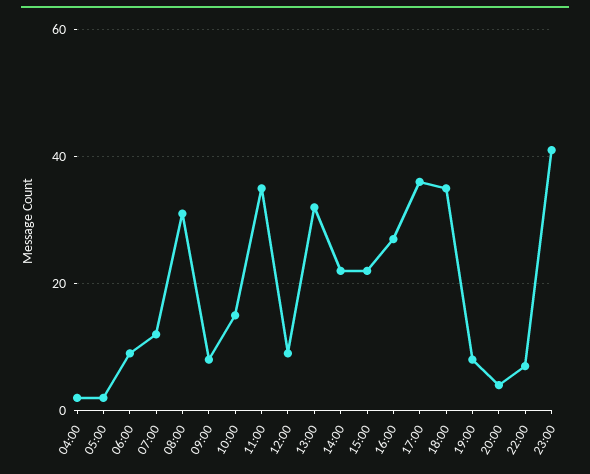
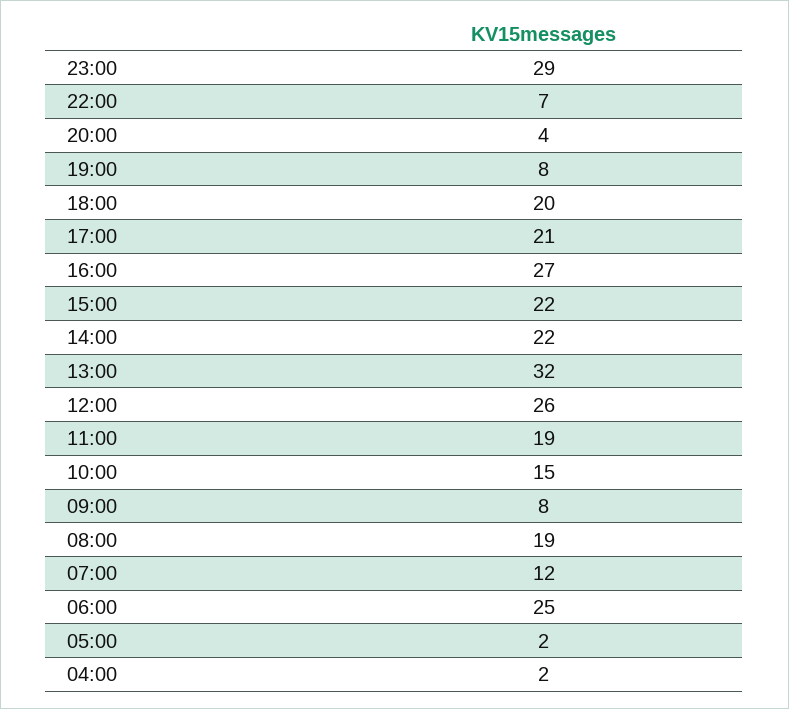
06:00: 10 -> 25
08:00: 30 -> 19
11:00: 35 -> 19
12:00: 10 -> 26
17:00: 35 -> 21
18:00: 35 -> 20
23:00: 40 -> 29

